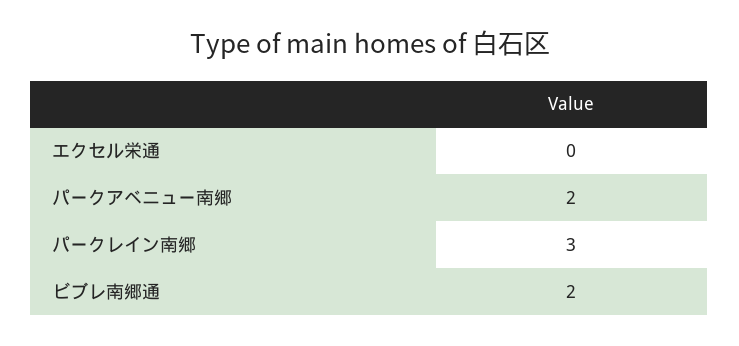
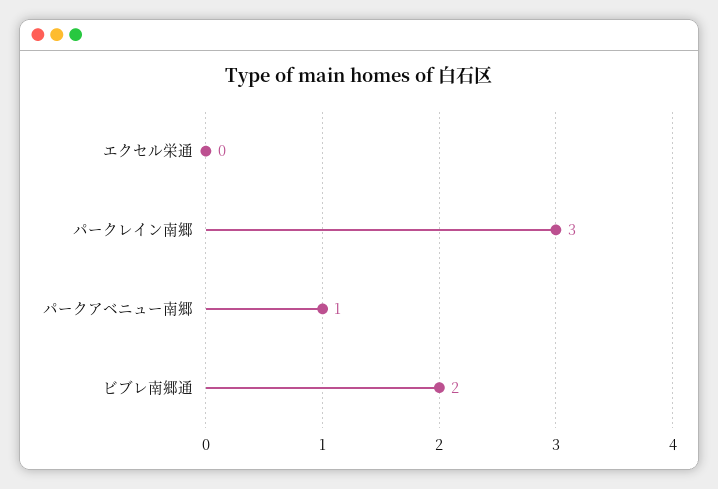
パークアベニュー南郷: 2 -> 1

